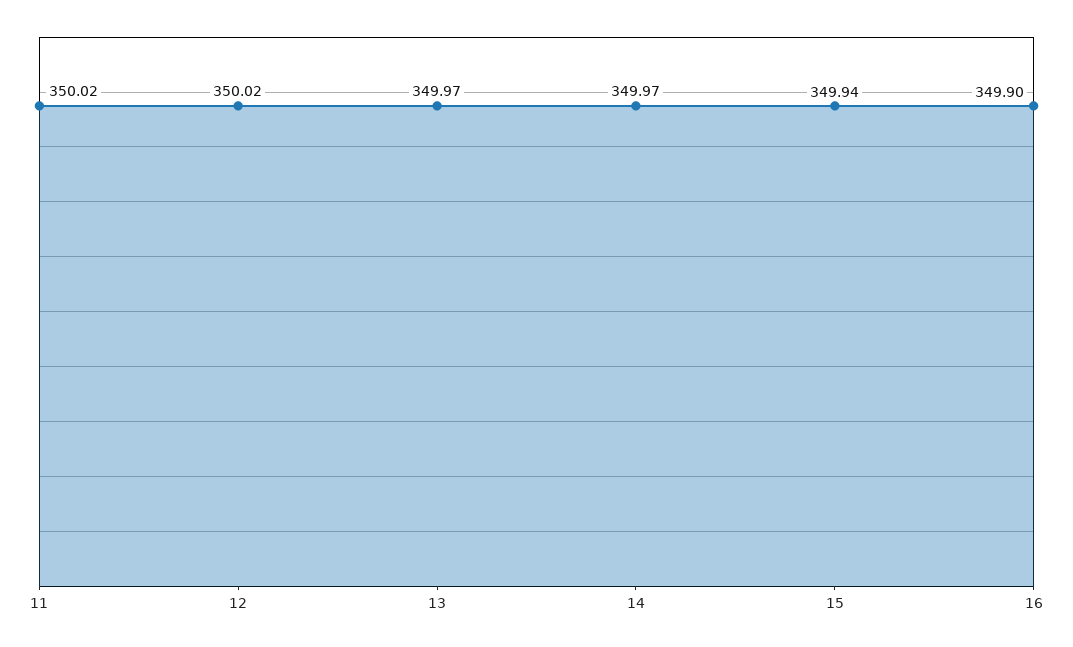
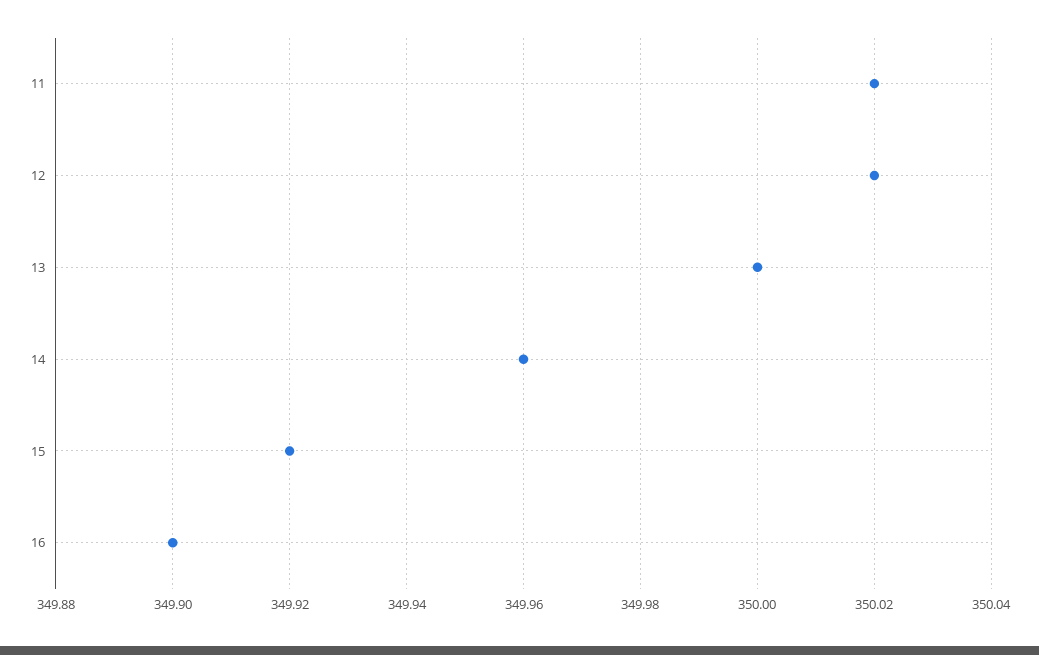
13: 349.97 -> 350
14: 349.97 -> 349.96
15: 349.94 -> 349.92

